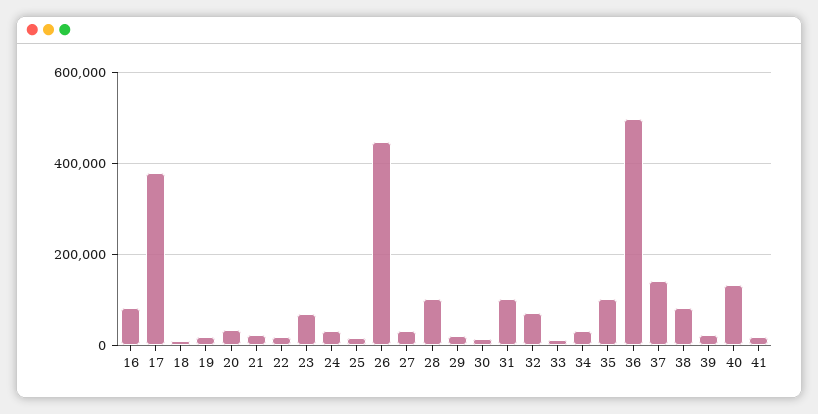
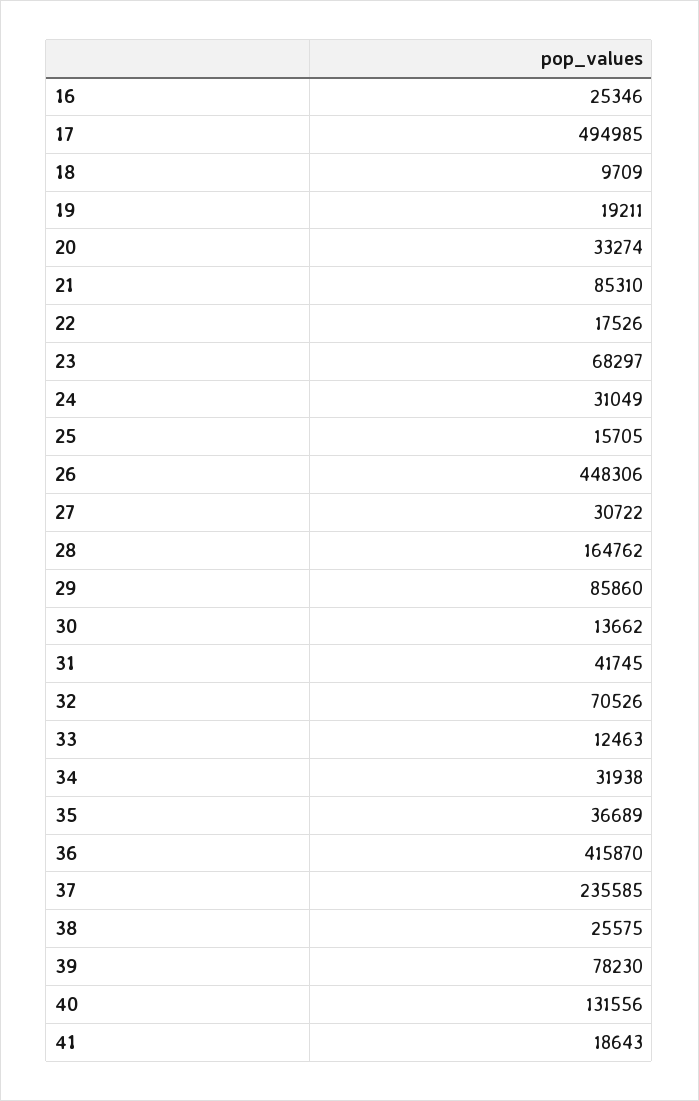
16: 80000 -> 25346
17: 380000 -> 494985
21: 20000 -> 85310
28: 100000 -> 164762
29: 20000 -> 85860
31: 100000 -> 41745
35: 100000 -> 36689
36: 500000 -> 415870
37: 140000 -> 235585
38: 80000 -> 25575
39: 20000 -> 78230

